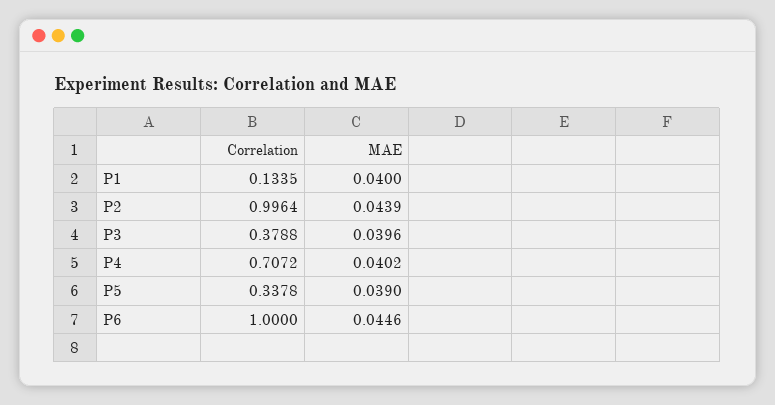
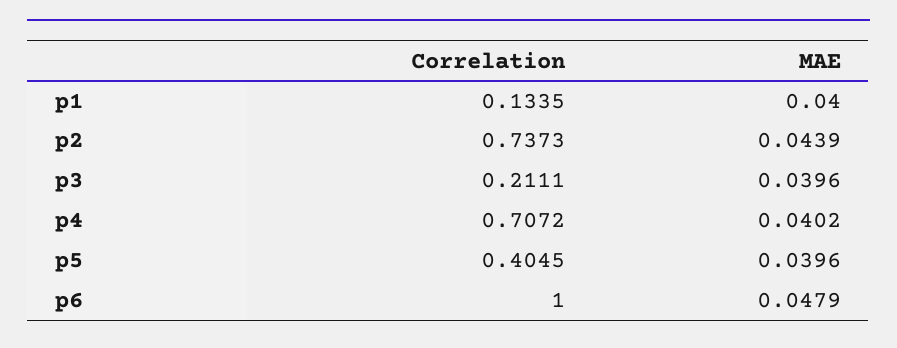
Correlation, P2: 0.9964 -> 0.7373
Correlation, P3: 0.3788 -> 0.2111
Correlation, P5: 0.3378 -> 0.4045
MAE, P5: 0.039 -> 0.0396
MAE, P6: 0.0446 -> 0.0479

